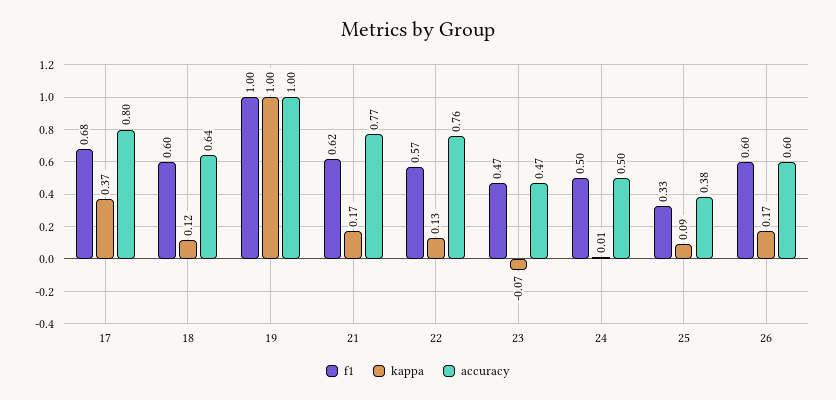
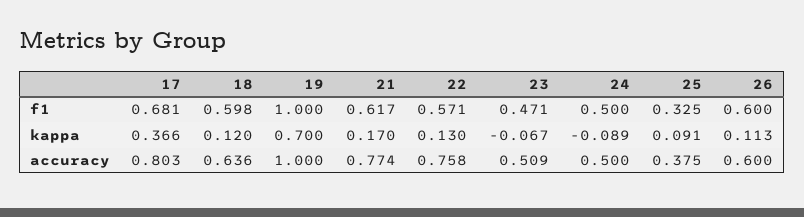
kappa, 19: 1 -> 0.7
accuracy, 23: 0.47 -> 0.509
kappa, 24: 0.01 -> -0.089
kappa, 26: 0.17 -> 0.113

